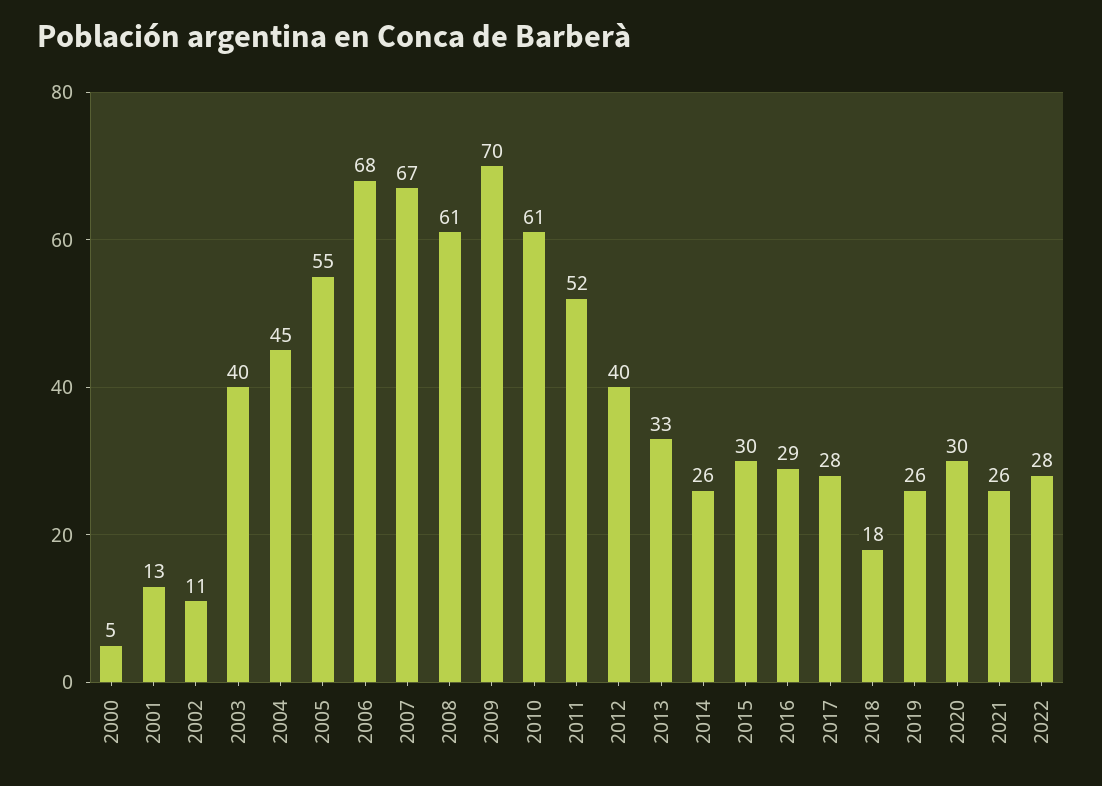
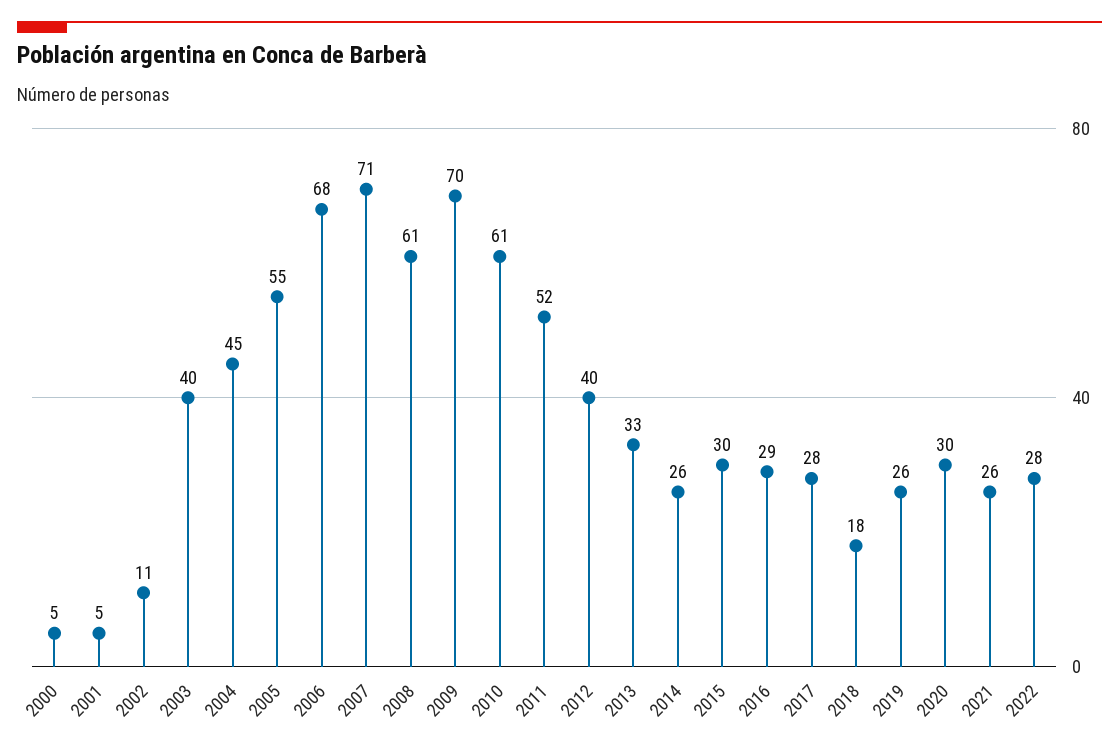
2001: 13 -> 5
2007: 67 -> 71

